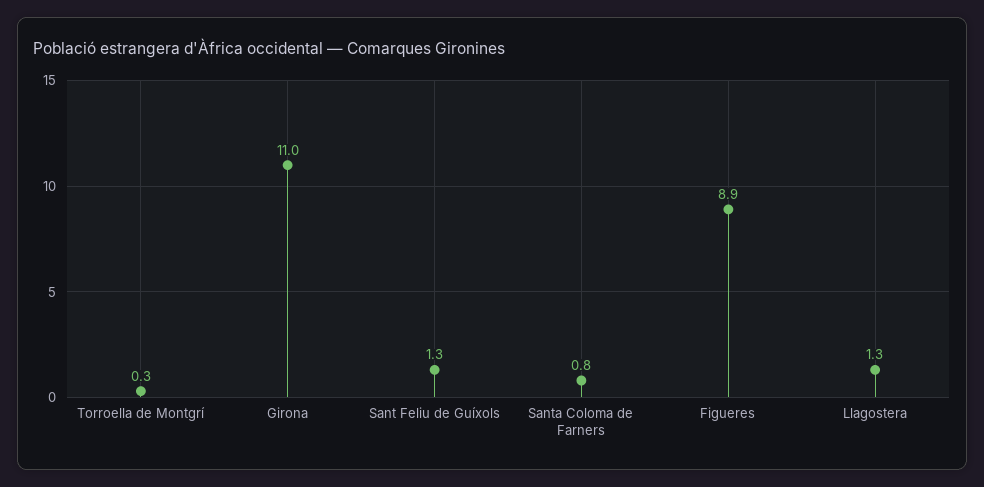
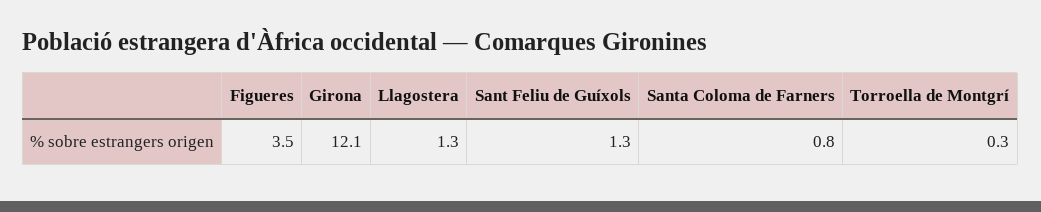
Girona: 11 -> 12.1
Figueres: 8.9 -> 3.5

